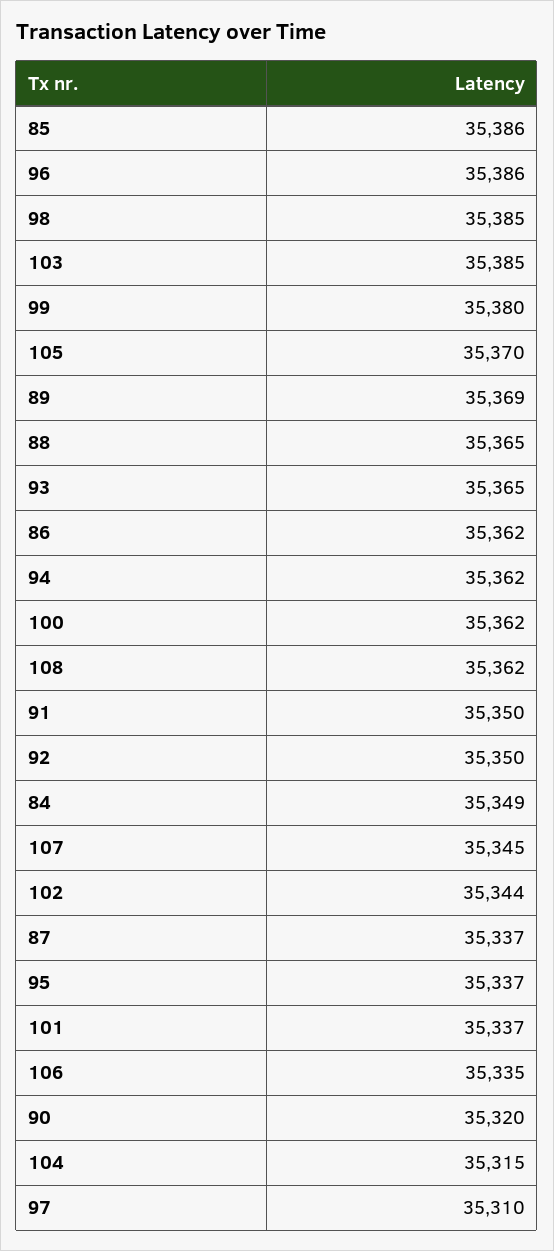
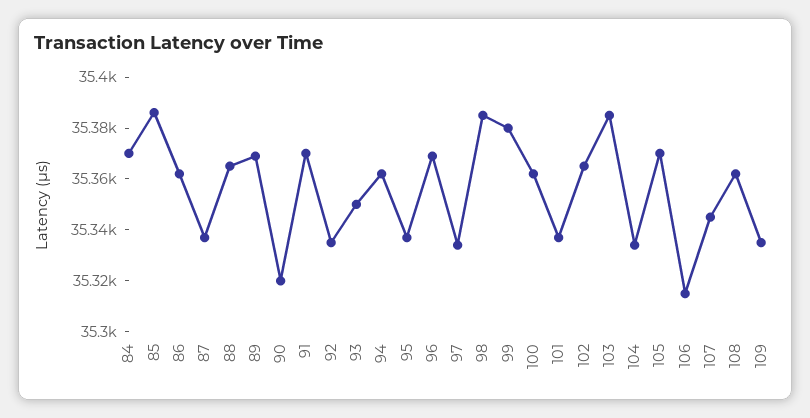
96: 35386 -> 35370
93: 35365 -> 35350
91: 35350 -> 35370
92: 35350 -> 35335
84: 35349 -> 35370
102: 35344 -> 35365
106: 35335 -> 35315
104: 35315 -> 35335
97: 35310 -> 35335
109: none -> 35335

